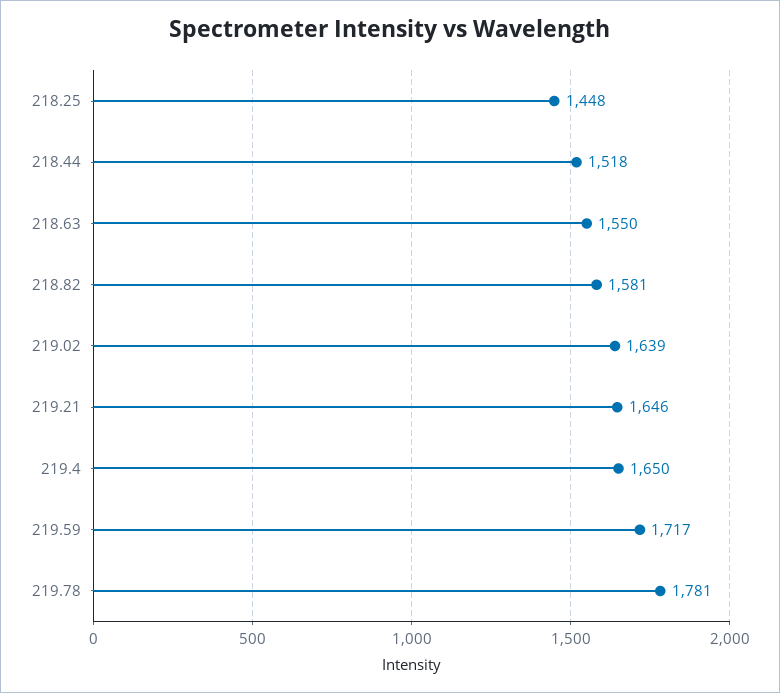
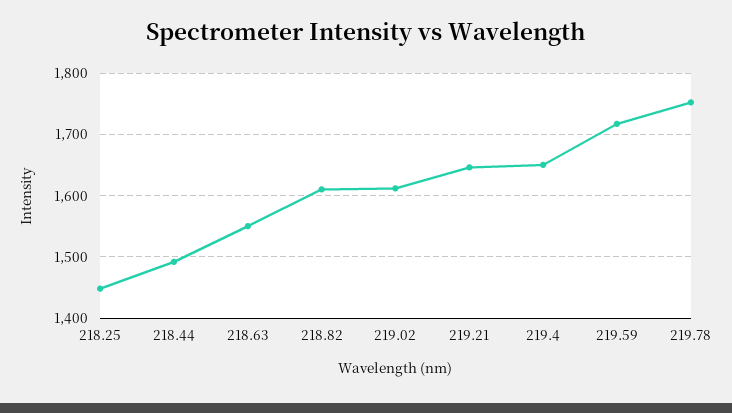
218.44: 1518 -> 1490
218.82: 1581 -> 1610
219.02: 1639 -> 1610
219.78: 1781 -> 1750

